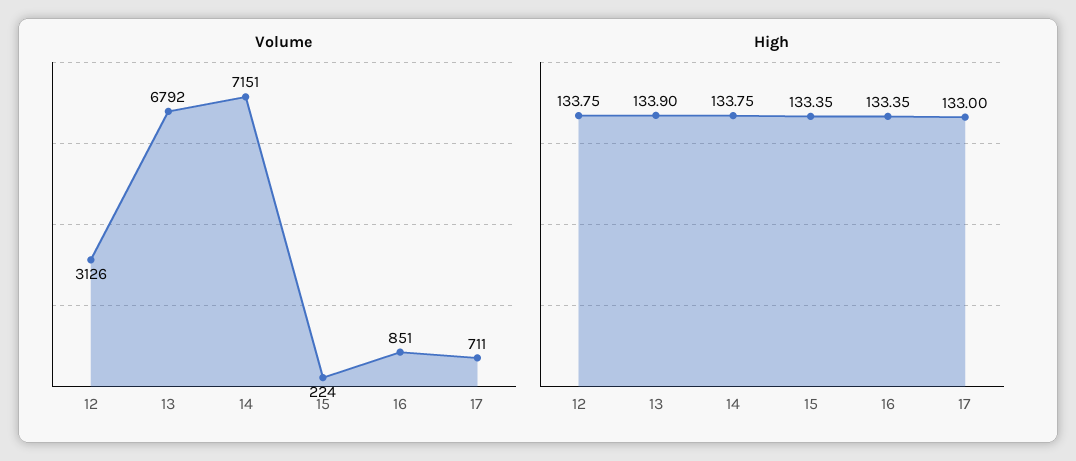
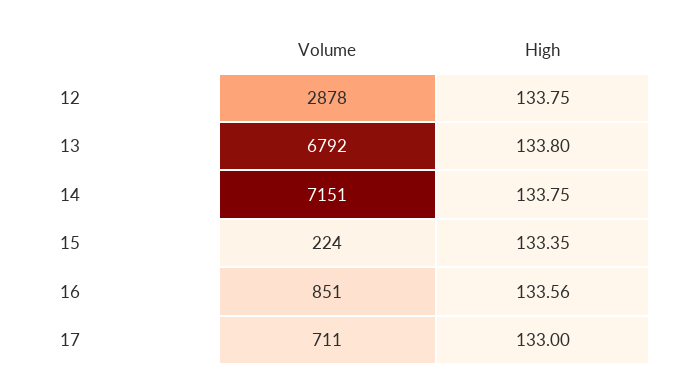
Volume, 12: 3126 -> 2878
High, 13: 133.9 -> 133.8
High, 16: 133.35 -> 133.56

